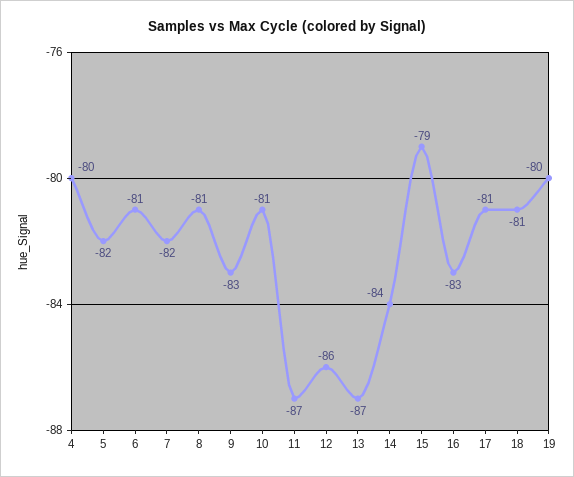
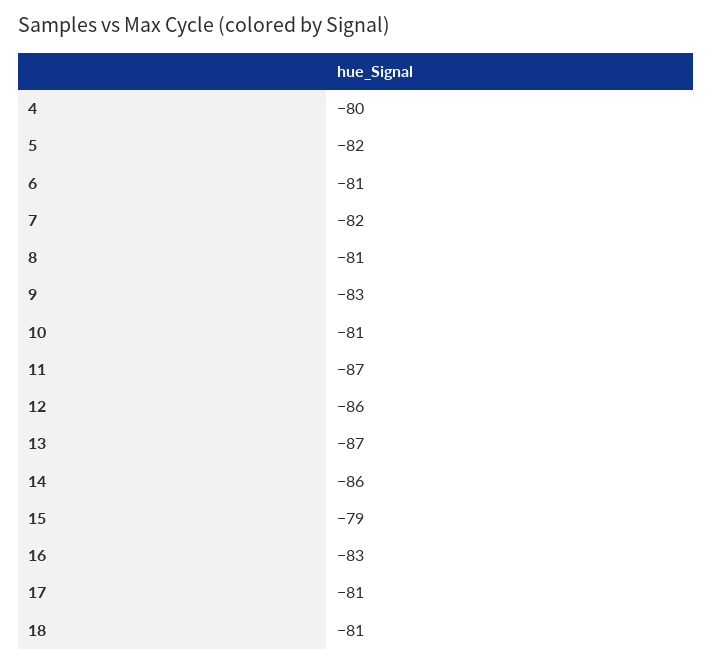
14: -84 -> -86
19: -80 -> none

